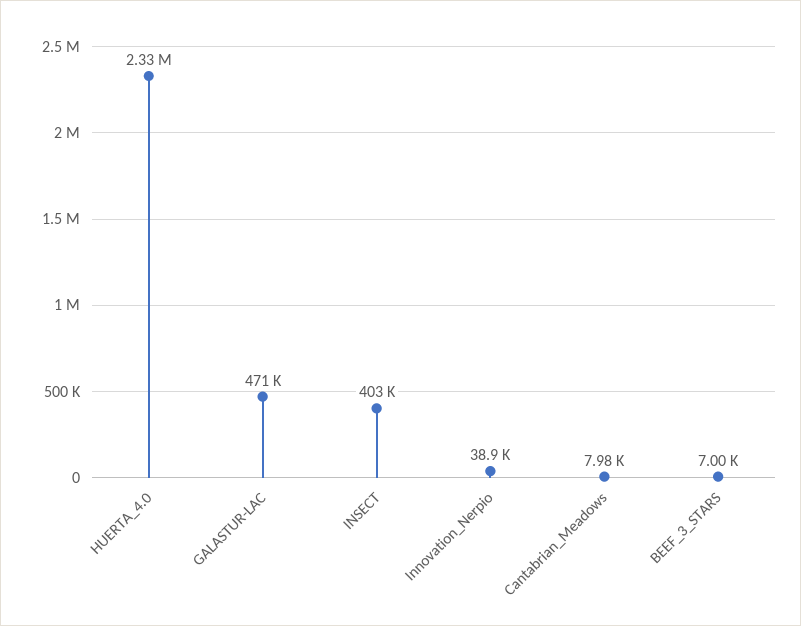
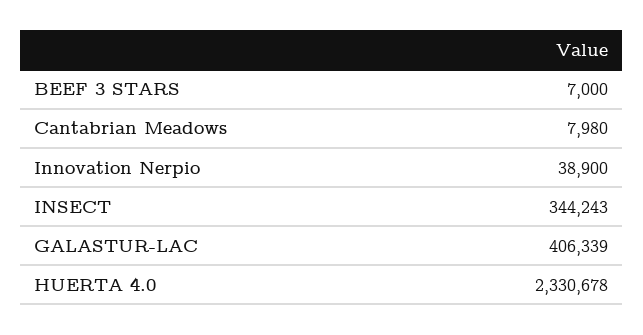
GALASTUR-LAC: 471000 -> 406339
INSECT: 403000 -> 344243

